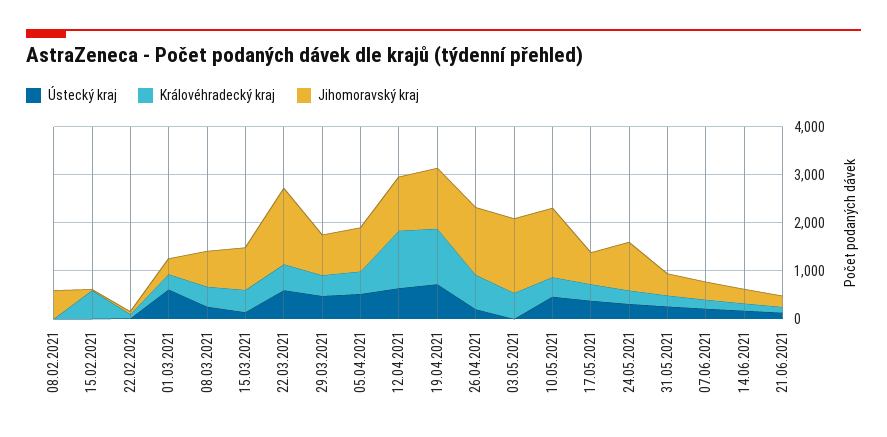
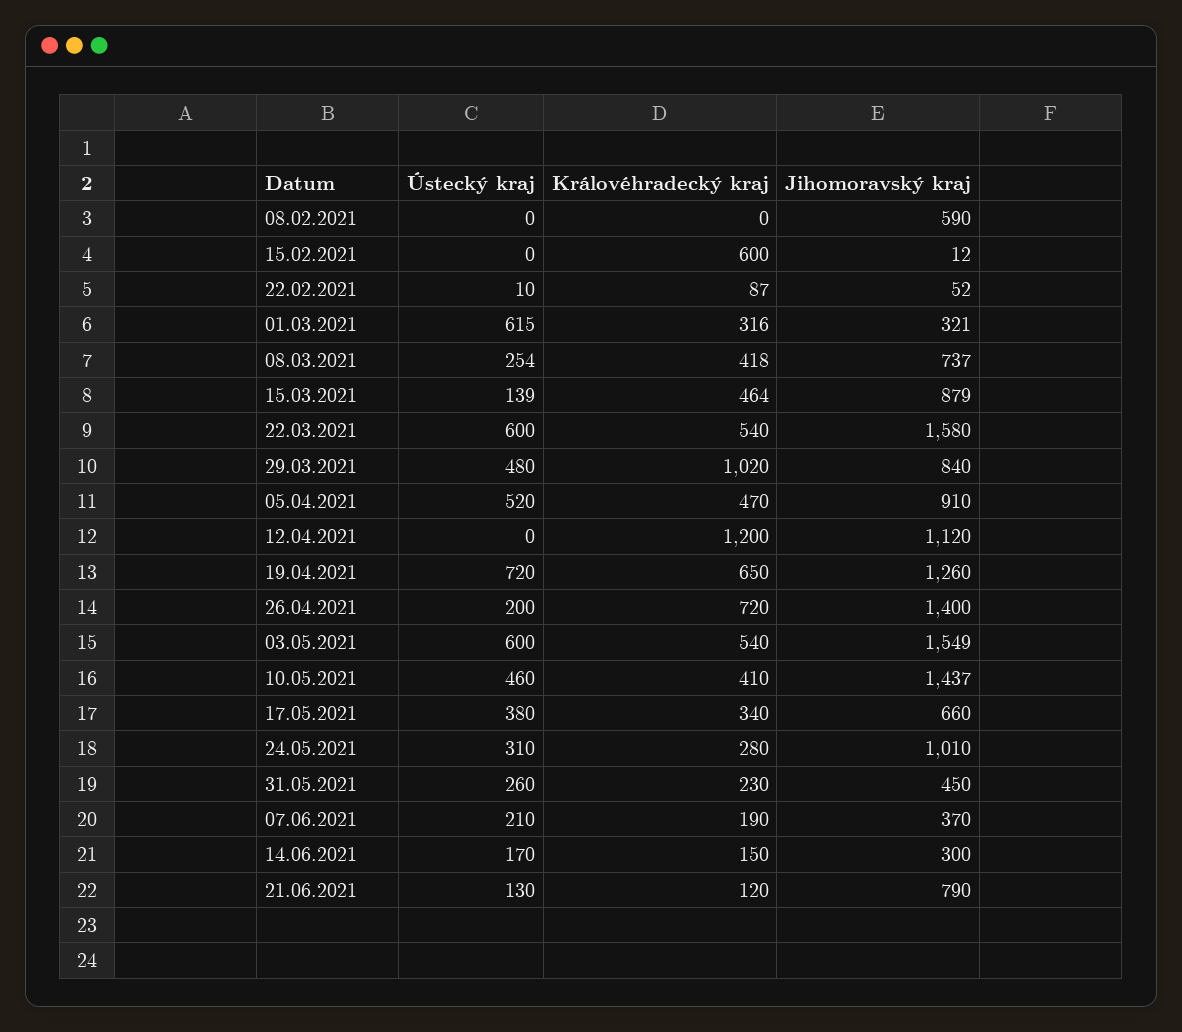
Královéhradecký kraj, 29.03.2021: 400 -> 1020
Ústecký kraj, 12.04.2021: 600 -> 0
Královéhradecký kraj, 19.04.2021: 1200 -> 650
Ústecký kraj, 03.05.2021: 0 -> 600
Jihomoravský kraj, 21.06.2021: 200 -> 790

